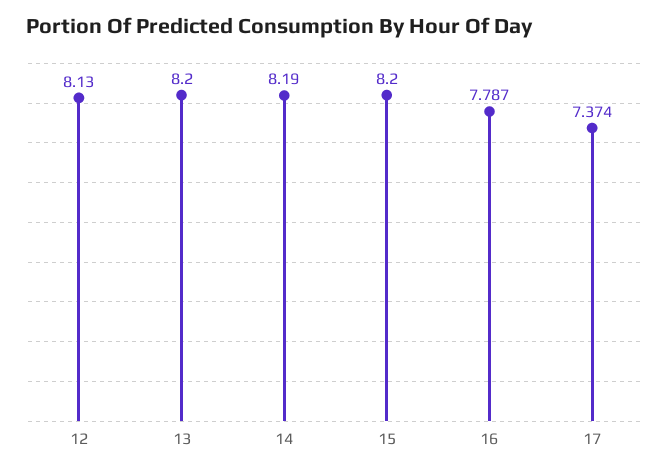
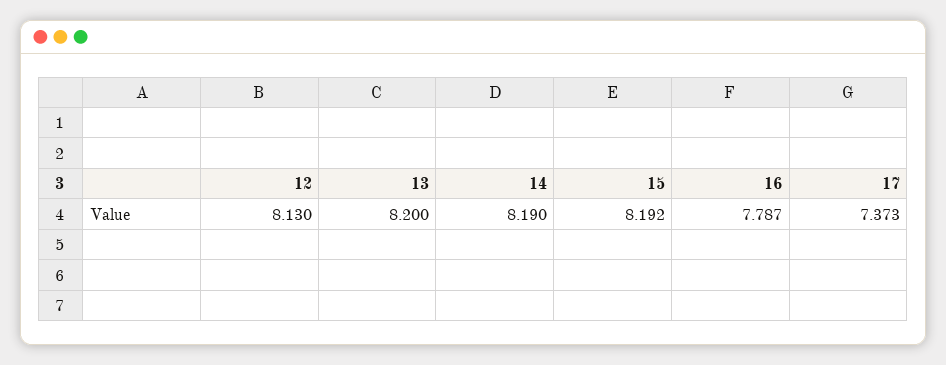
15: 8.2 -> 8.192
17: 7.374 -> 7.373

